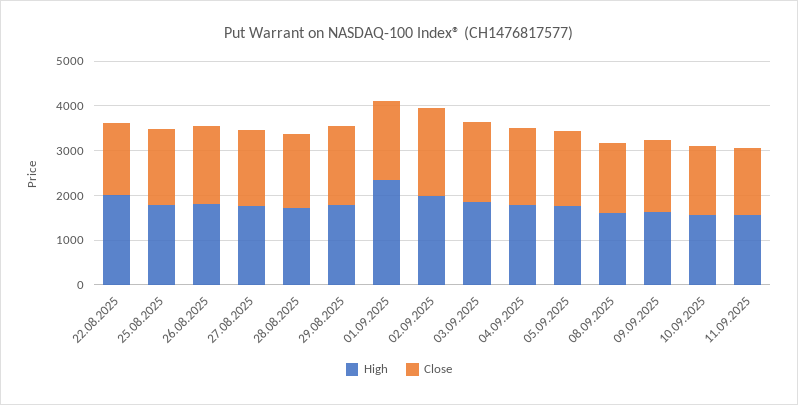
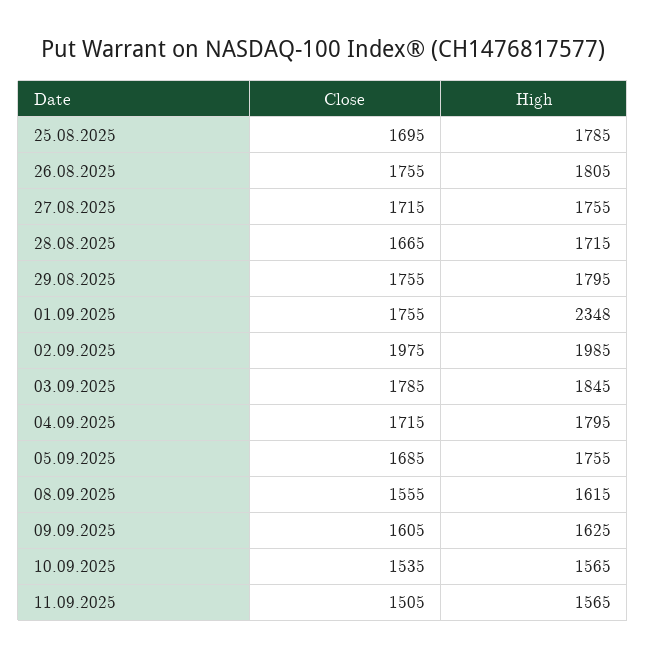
High, 22.08.2025: 2000 -> none
Close, 22.08.2025: 1600 -> none

